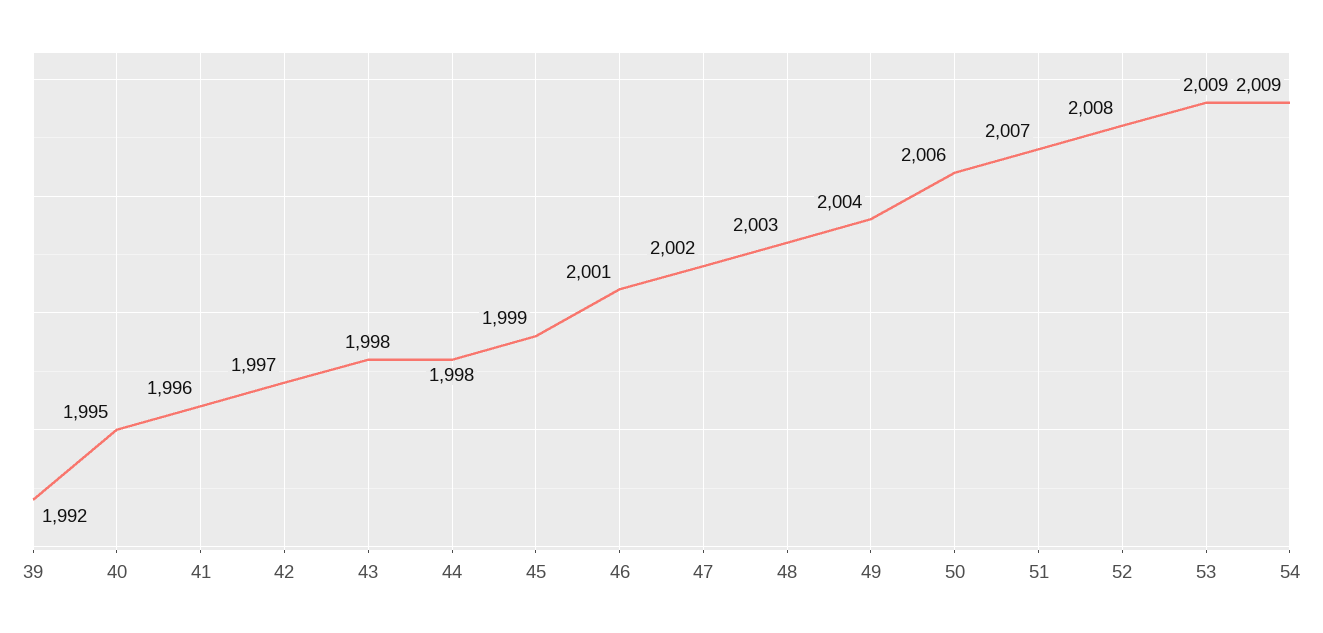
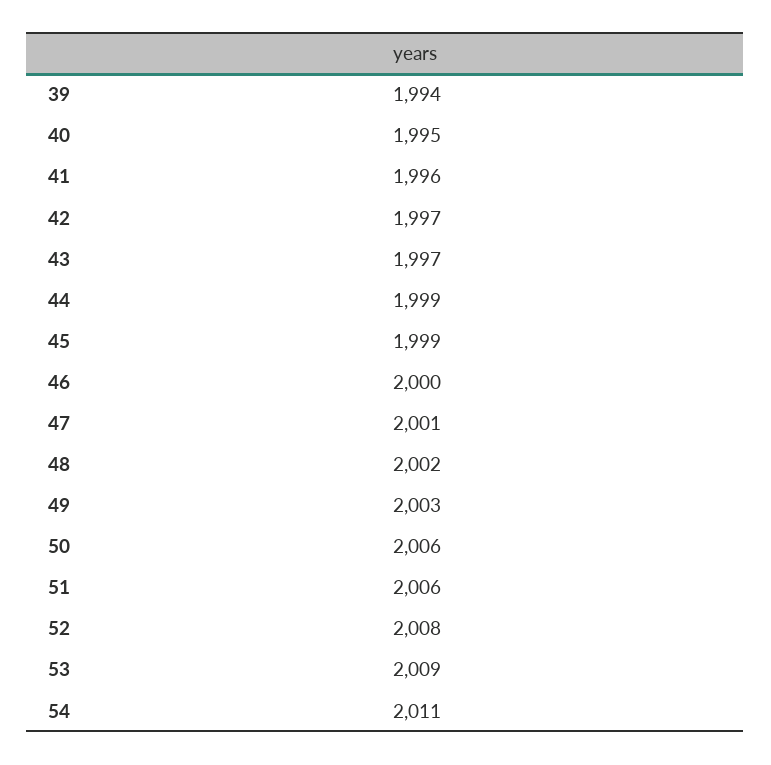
39: 1992 -> 1994
43: 1998 -> 1997
44: 1998 -> 1999
46: 2001 -> 2000
47: 2002 -> 2001
48: 2003 -> 2002
49: 2004 -> 2003
51: 2007 -> 2006
54: 2009 -> 2011

